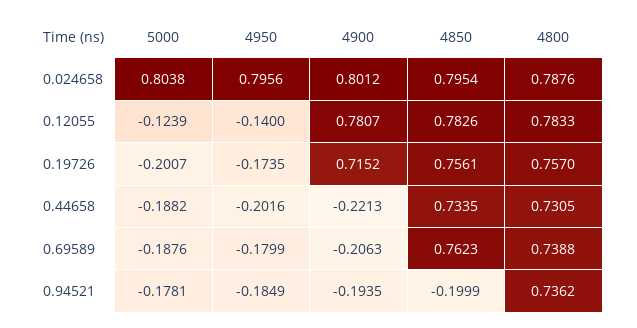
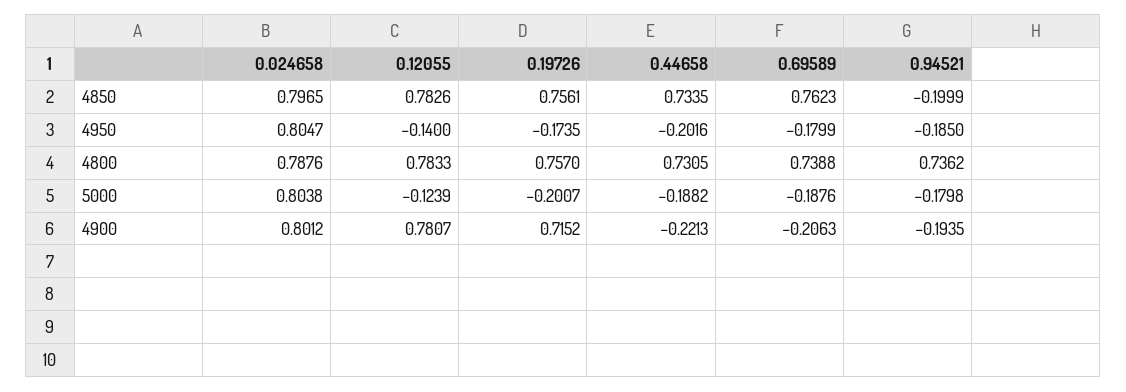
4950, 0.024658: 0.7956 -> 0.8047
4850, 0.024658: 0.7954 -> 0.7965
5000, 0.94521: -0.1781 -> -0.1798
4950, 0.94521: -0.1849 -> -0.185

